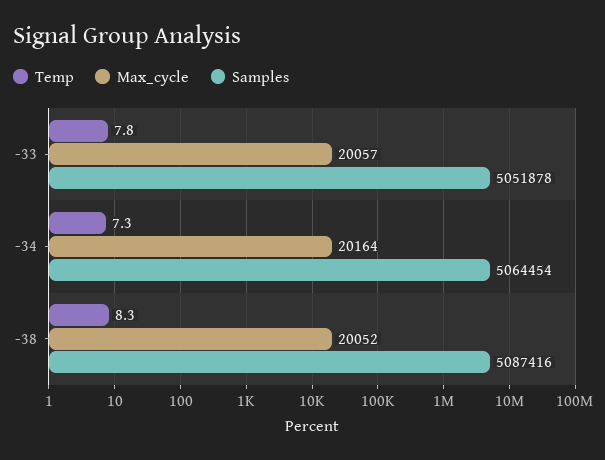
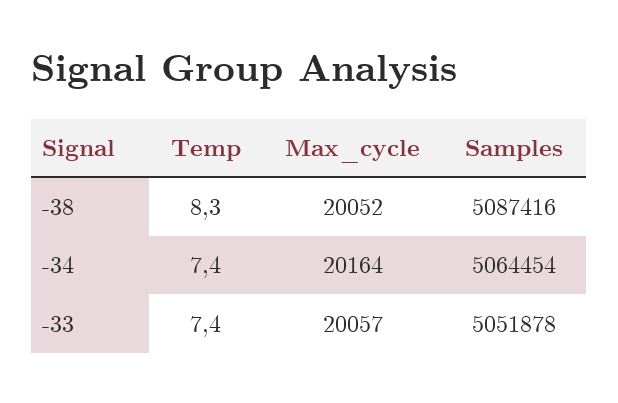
Temp, -33: 7.8 -> 7.4
Temp, -34: 7.3 -> 7.4

